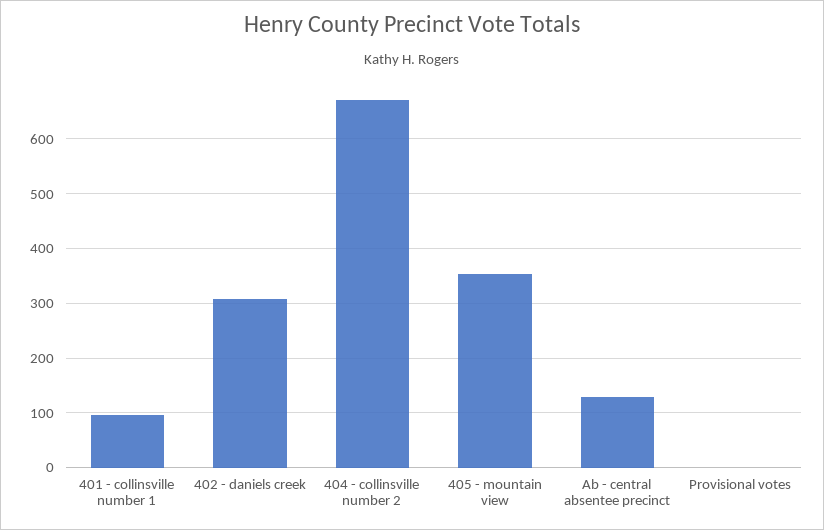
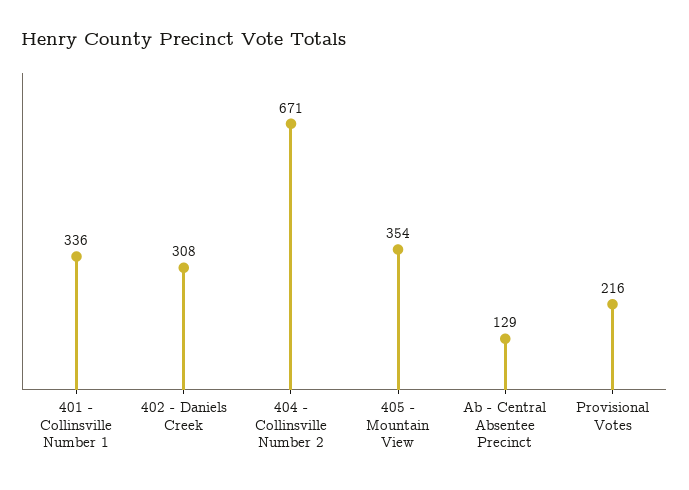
401 - collinsville number 1: 100 -> 336
Provisional votes: 0 -> 216

